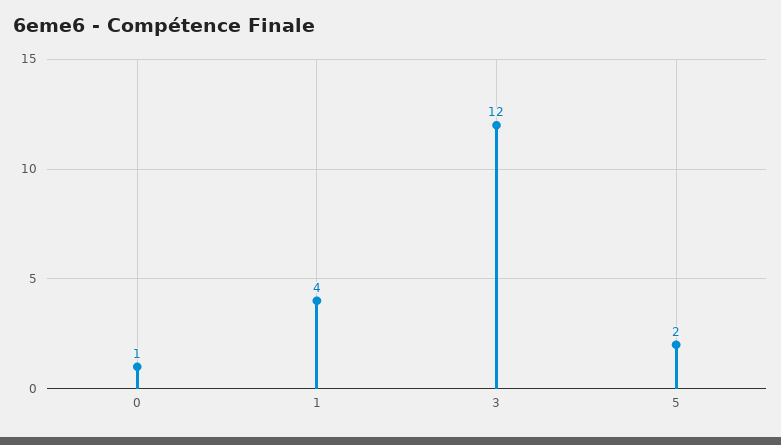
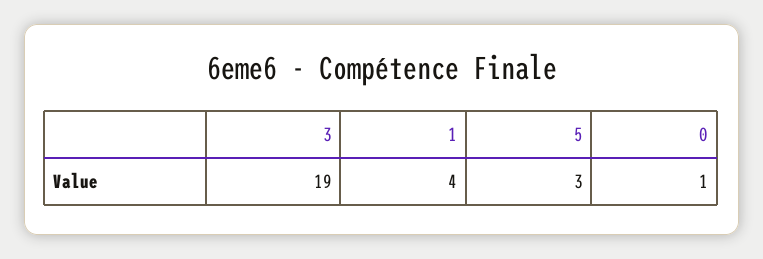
3: 12 -> 19
5: 2 -> 3

